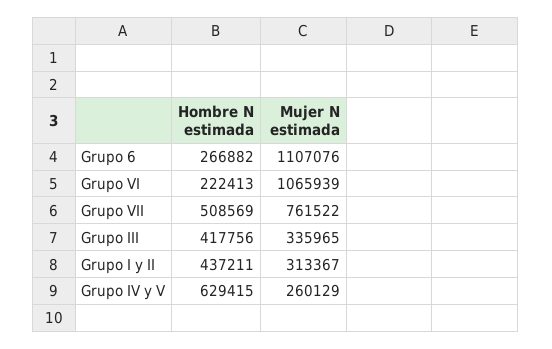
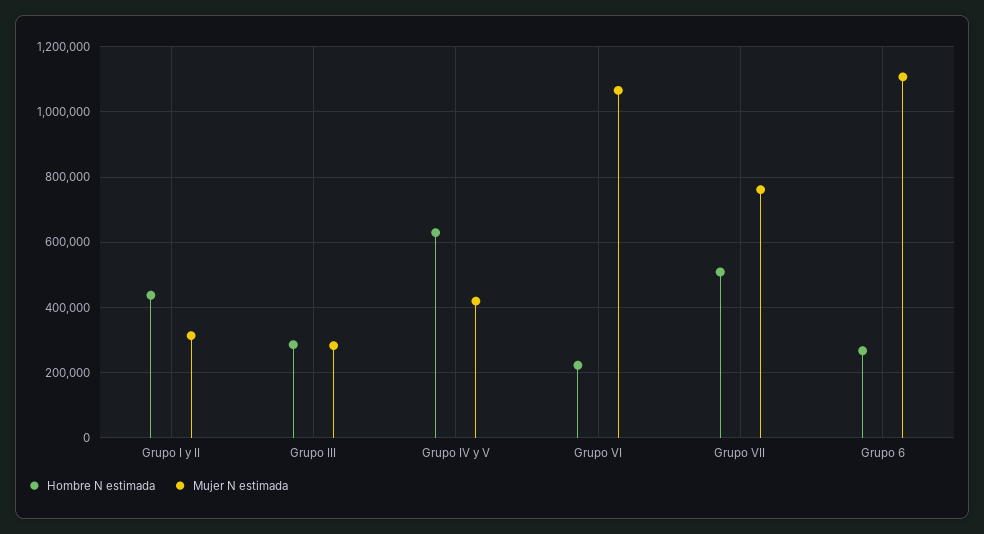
Hombre N estimada, Grupo III: 417756 -> 280000
Mujer N estimada, Grupo III: 335965 -> 280000
Mujer N estimada, Grupo IV y V: 260129 -> 420000

